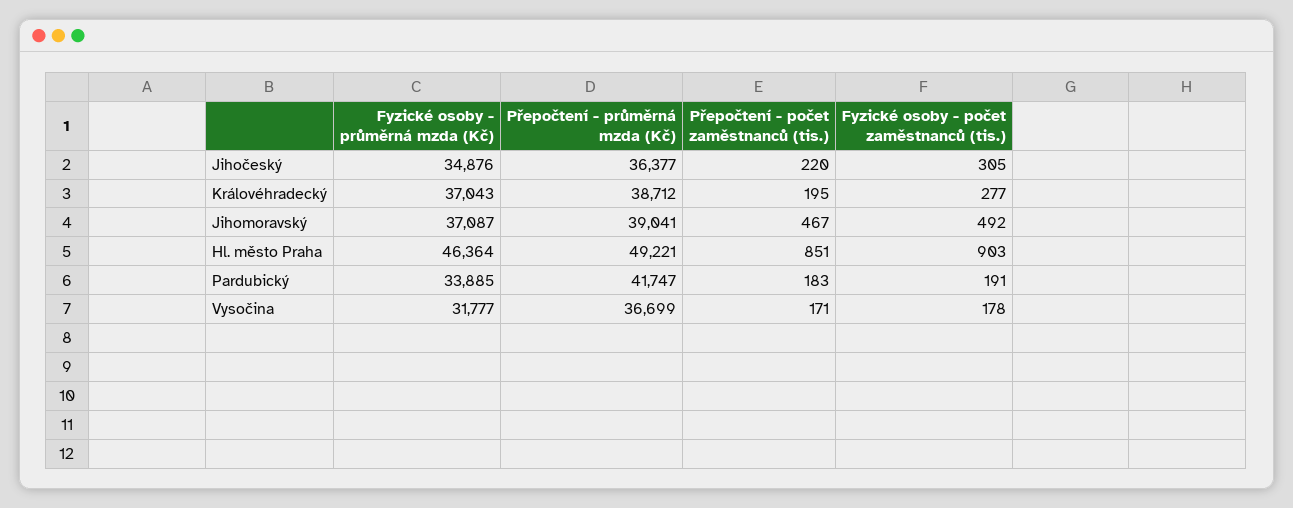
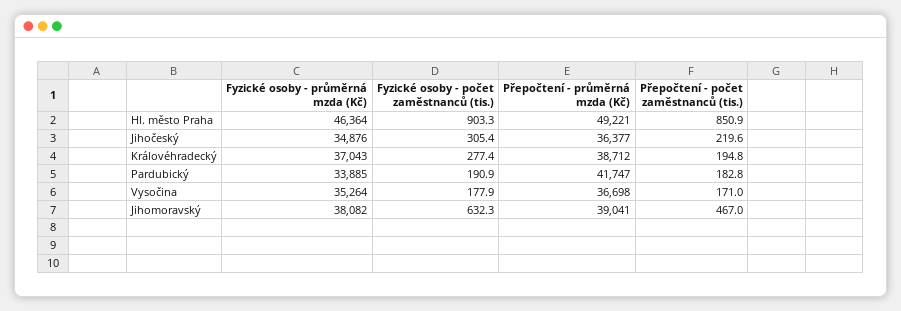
Fyzické osoby - průměrná mzda (Kč), Jihomoravský: 37087 -> 38082
Fyzické osoby - počet zaměstnanců (tis.), Jihomoravský: 492 -> 632.3
Fyzické osoby - průměrná mzda (Kč), Vysočina: 31777 -> 35264
Přepočtení - průměrná mzda (Kč), Vysočina: 36699 -> 36698

